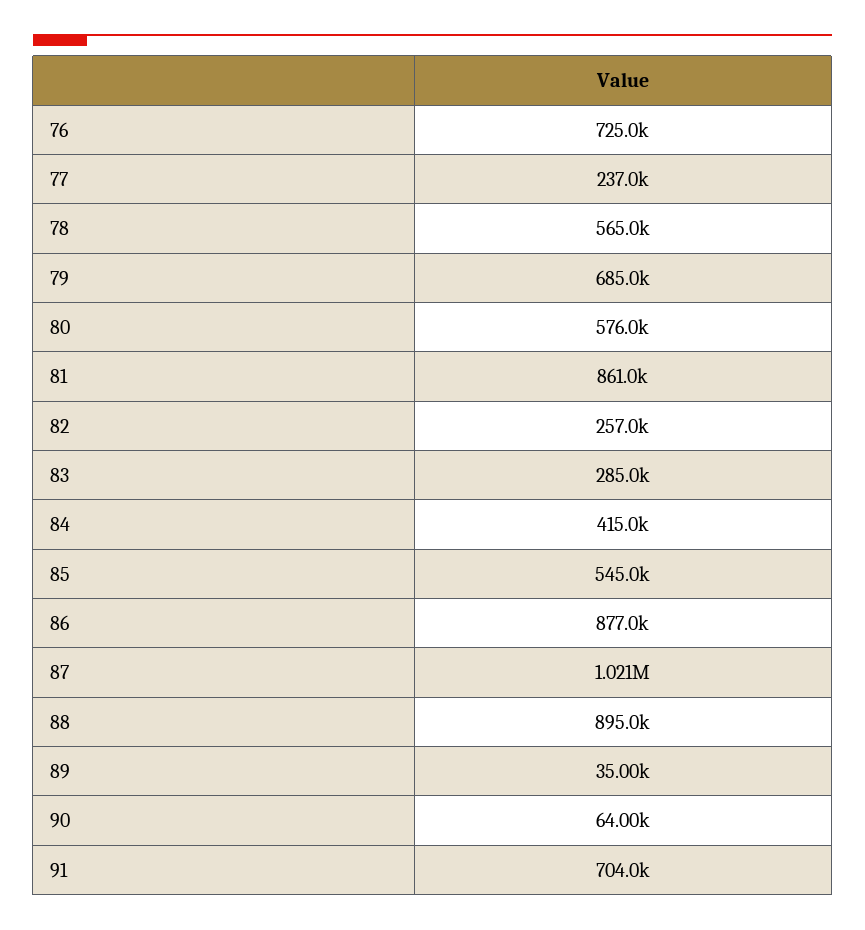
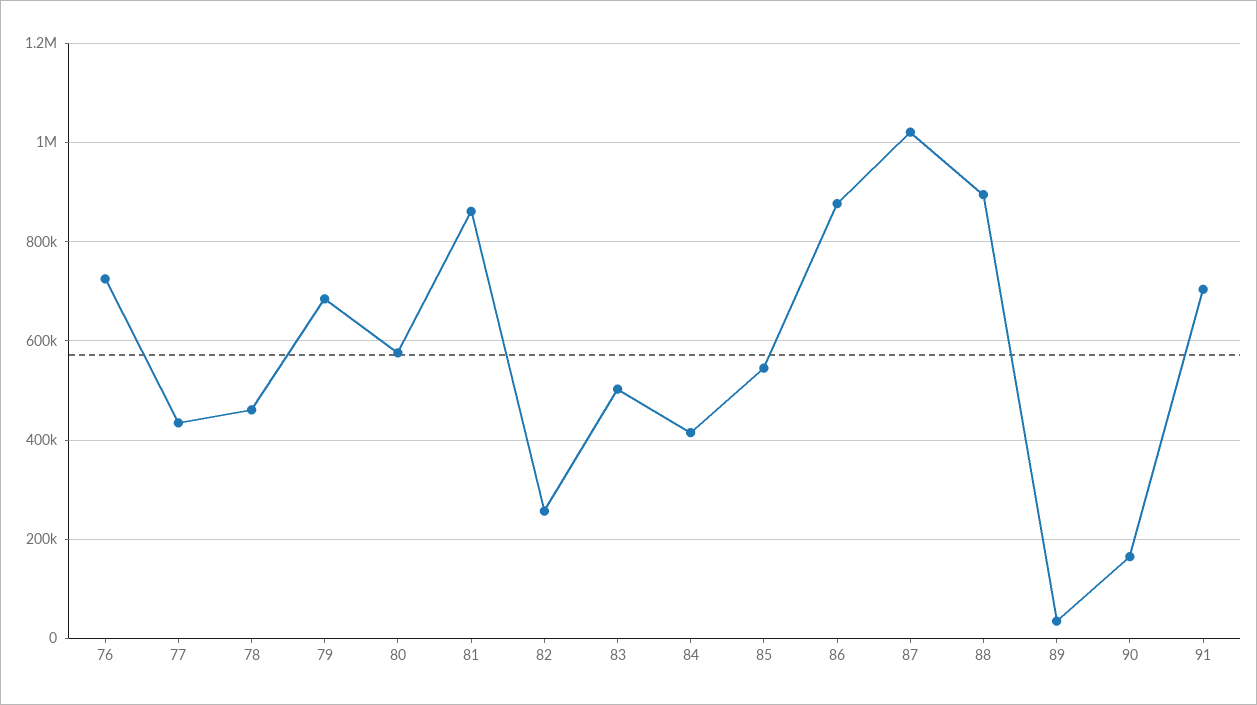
77: 237000 -> 440000
78: 565000 -> 460000
83: 285000 -> 500000
90: 64000 -> 160000

